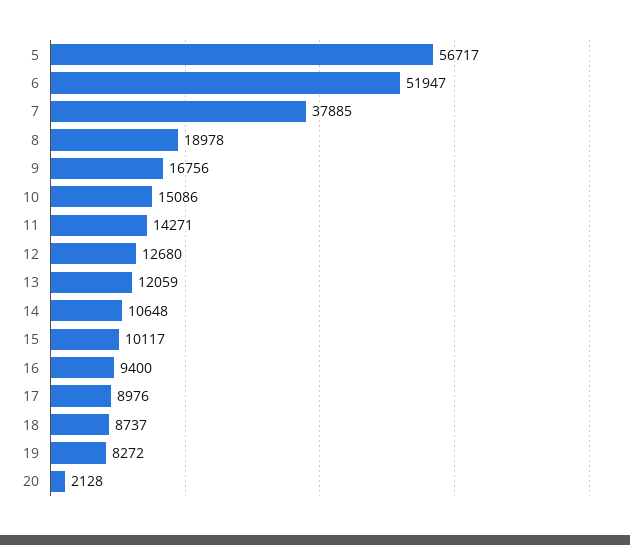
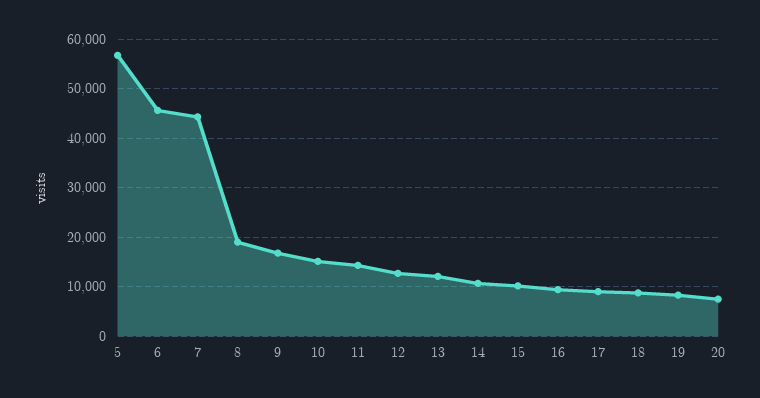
6: 51947 -> 46000
7: 37885 -> 44000
20: 2128 -> 8000

